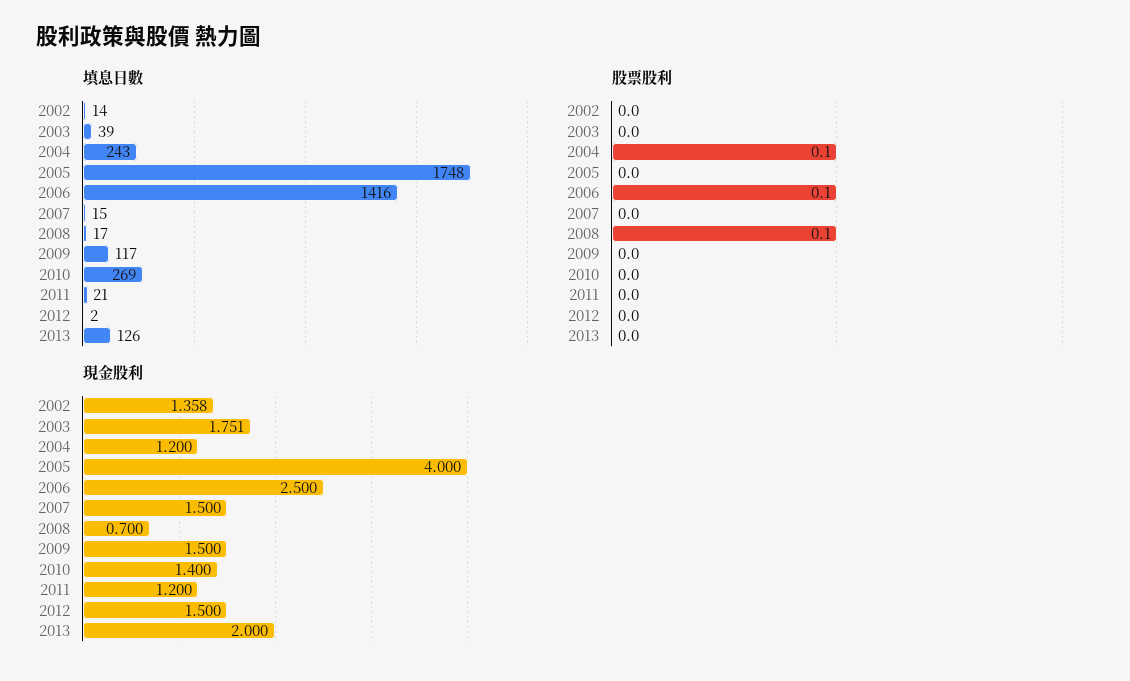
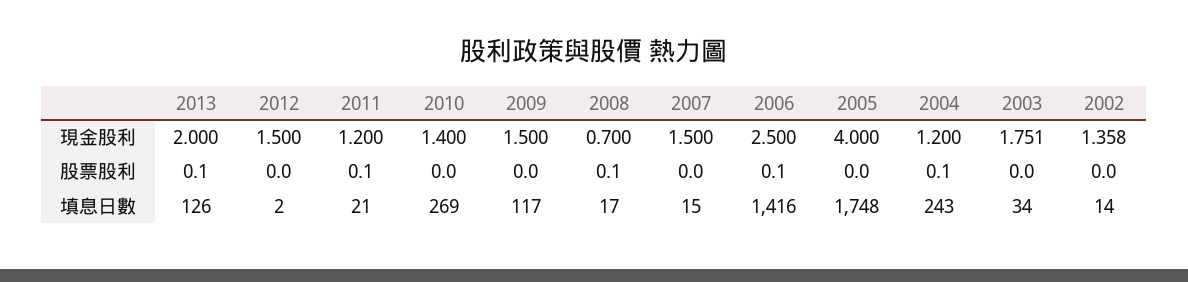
填息日數, 2003: 39 -> 34
股票股利, 2011: 0 -> 0.1
股票股利, 2013: 0 -> 0.1

